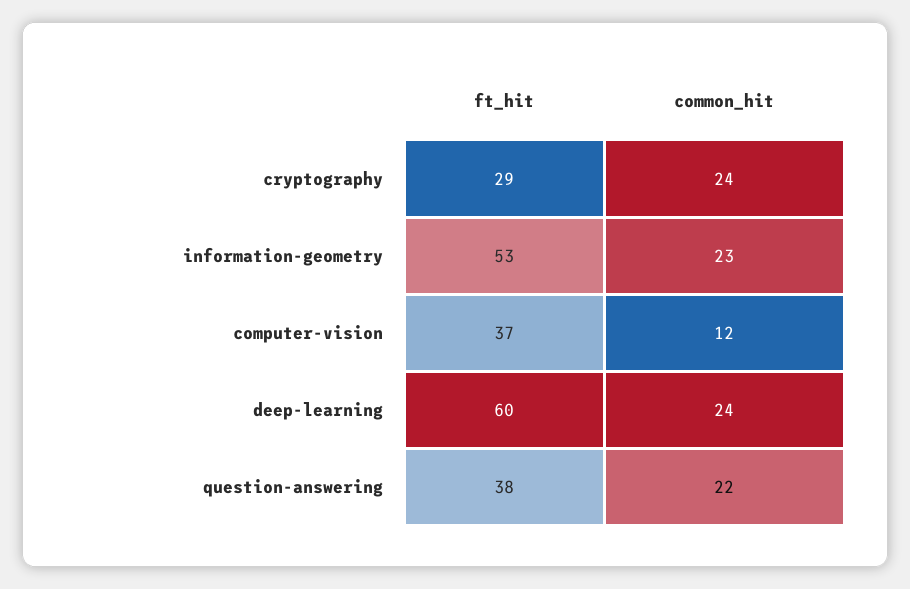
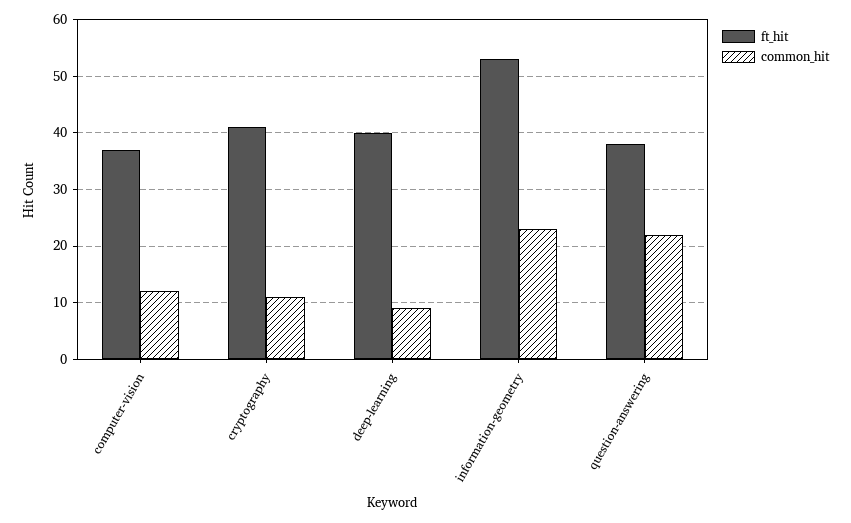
ft_hit, cryptography: 29 -> 40
common_hit, cryptography: 24 -> 10
ft_hit, deep-learning: 60 -> 40
common_hit, deep-learning: 24 -> 10

